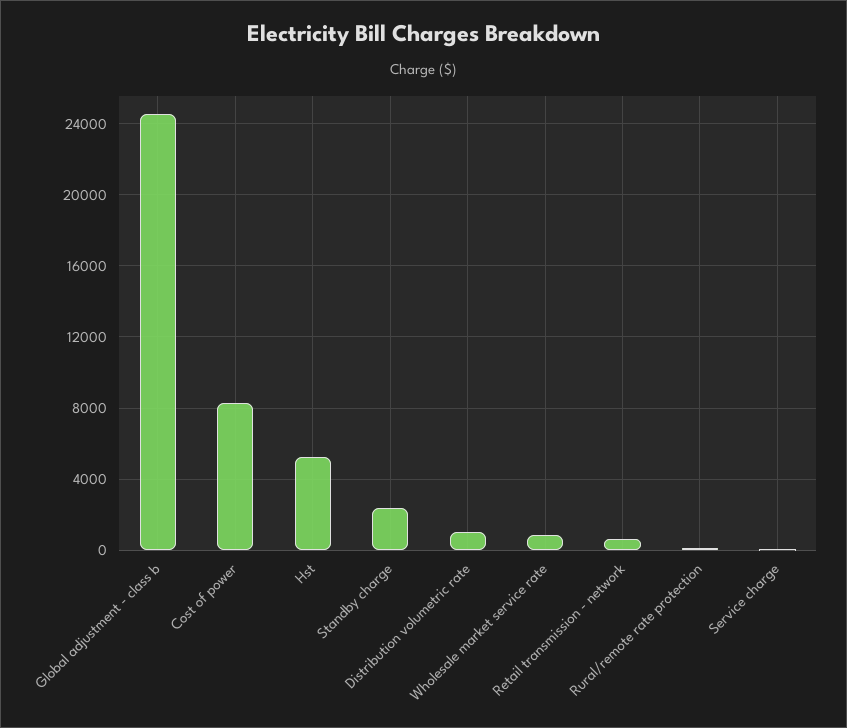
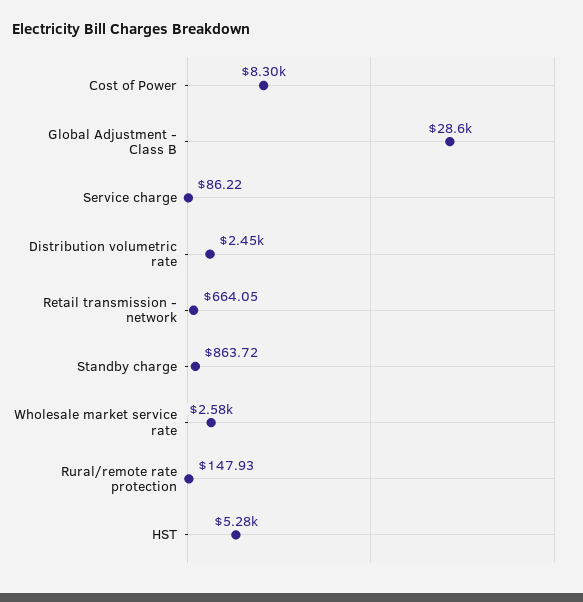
Global adjustment - class b: 24500 -> 28600
Standby charge: 2500 -> 863.72
Distribution volumetric rate: 1000 -> 2450
Wholesale market service rate: 1000 -> 2580

